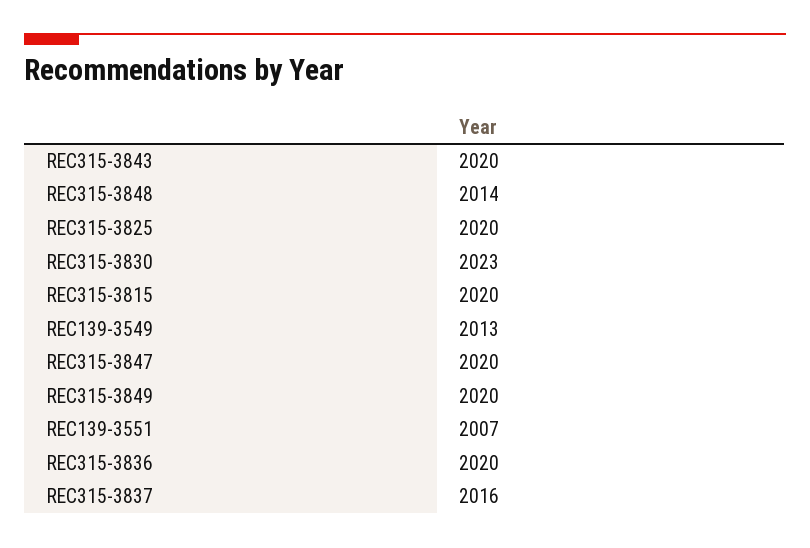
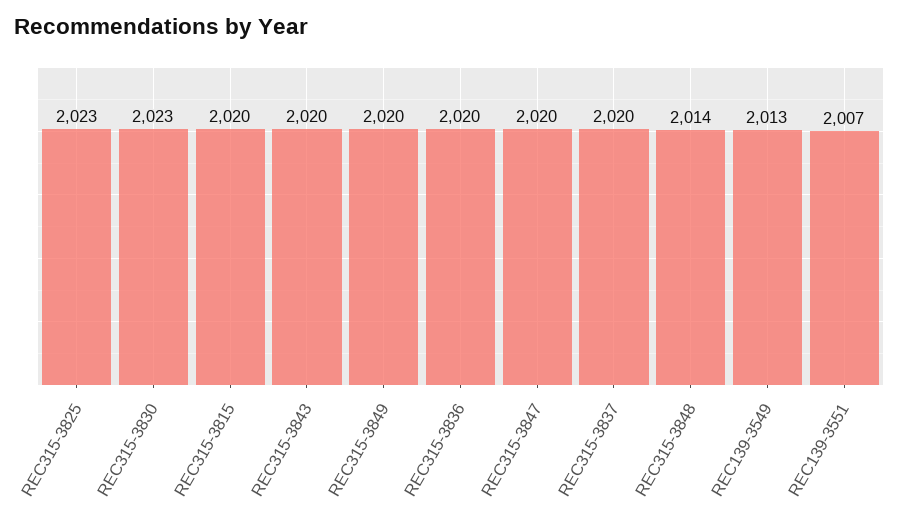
REC315-3825: 2020 -> 2023
REC315-3837: 2016 -> 2020

